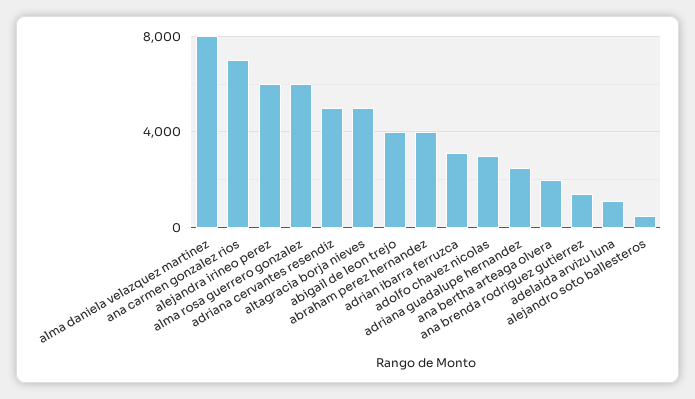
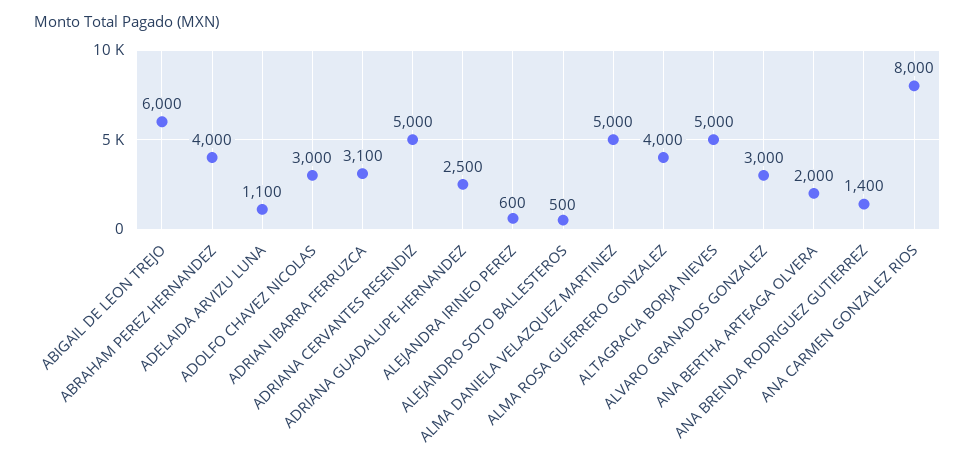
alma daniela velazquez martinez: 8000 -> 5000
ana carmen gonzalez rios: 7000 -> 8000
alejandra irineo perez: 6000 -> 600
alma rosa guerrero gonzalez: 6000 -> 4000
abigail de leon trejo: 4000 -> 6000
ALVARO GRANADOS GONZALEZ: none -> 3000

